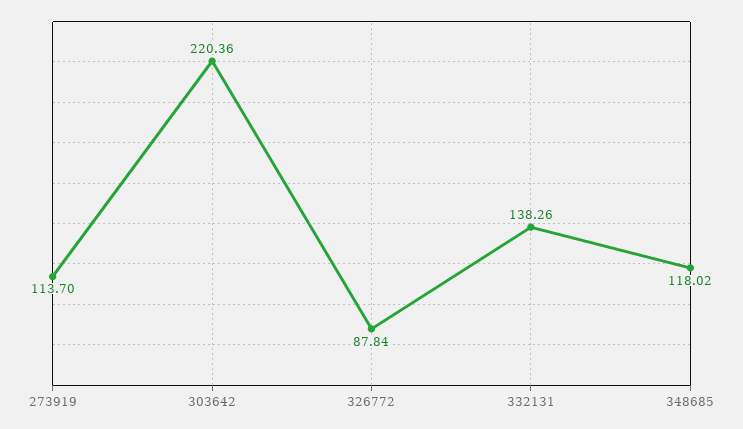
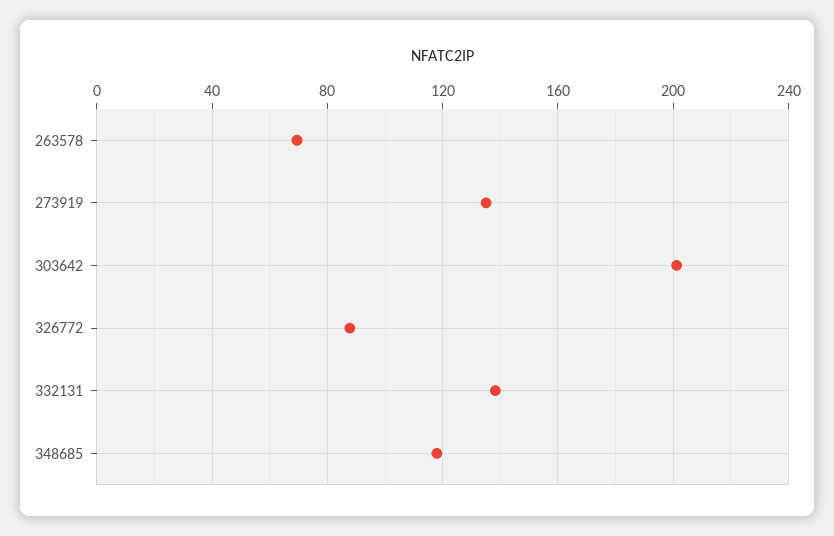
273919: 113.7 -> 135
303642: 220.36 -> 200
263578: none -> 70

